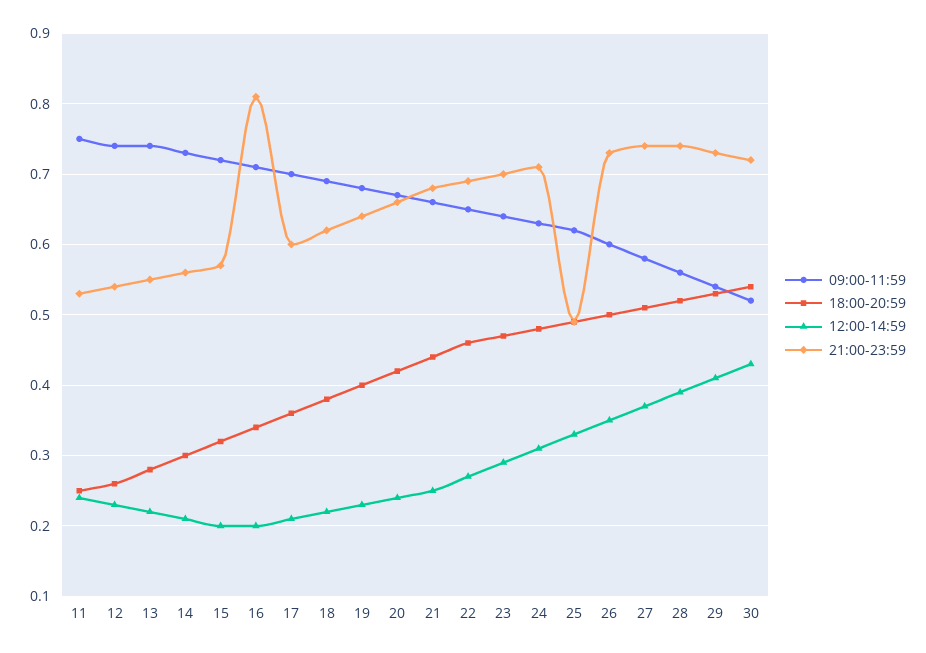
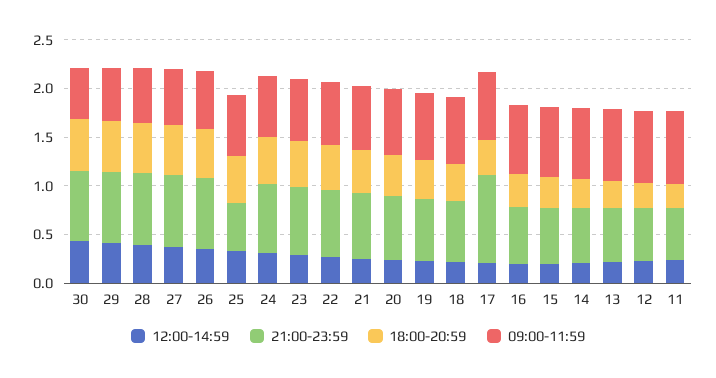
21:00-23:59, 16: 0.81 -> 0.6
21:00-23:59, 17: 0.6 -> 0.9

